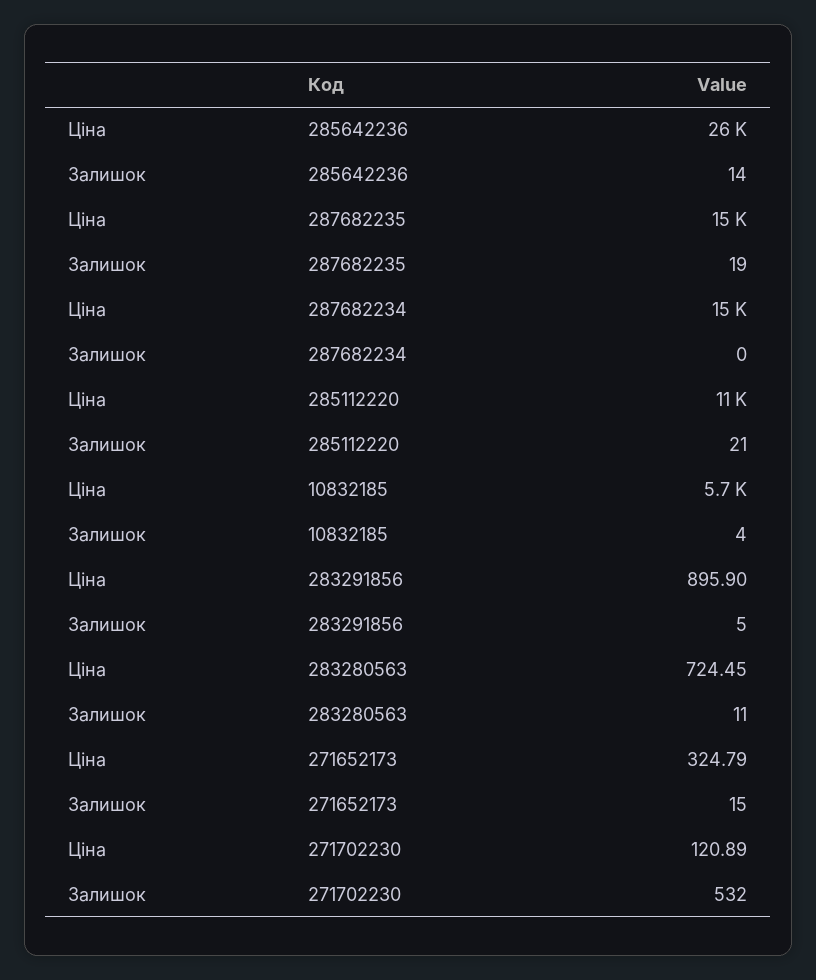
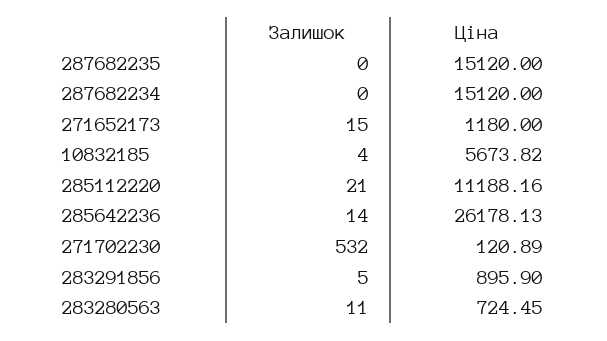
Залишок, 287682235: 19 -> 0
Ціна, 271652173: 324.79 -> 1180

